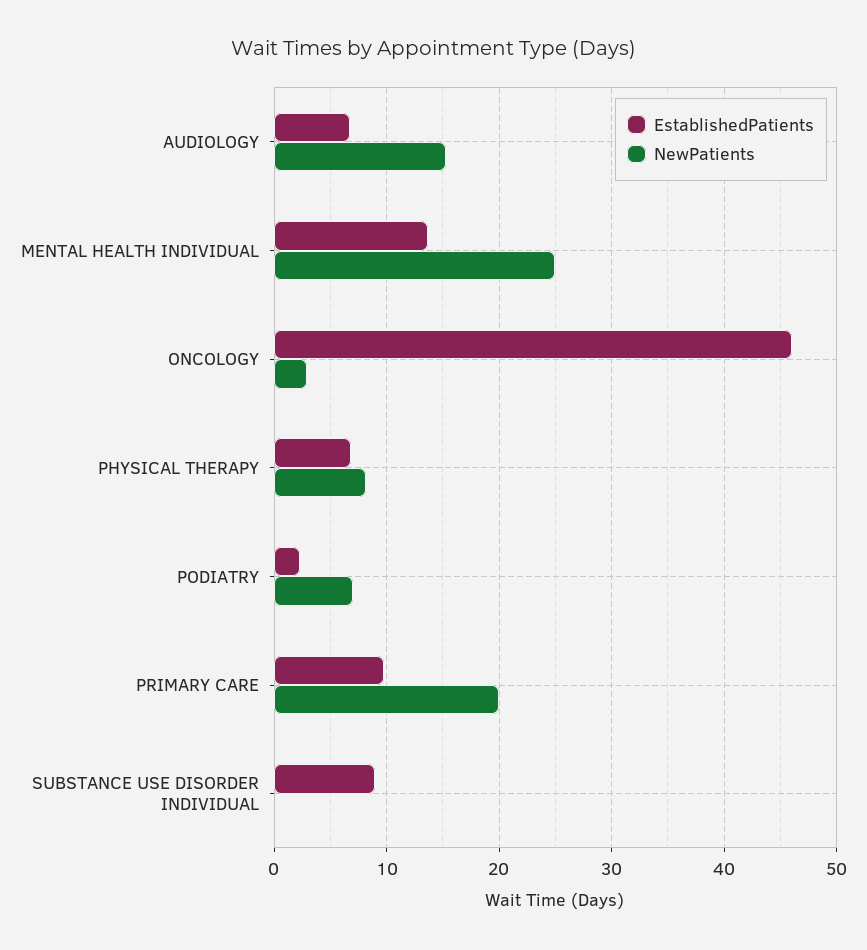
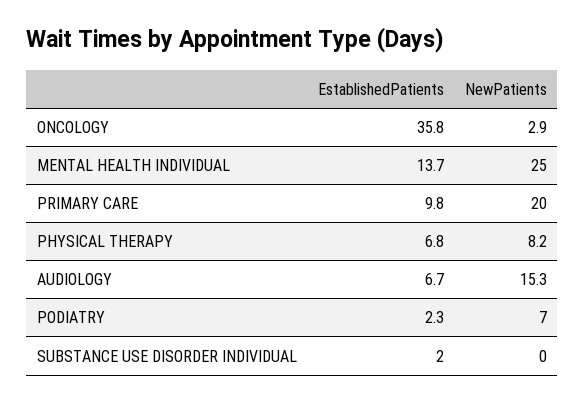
EstablishedPatients, ONCOLOGY: 46 -> 35.8
EstablishedPatients, SUBSTANCE USE DISORDER INDIVIDUAL: 9 -> 2

